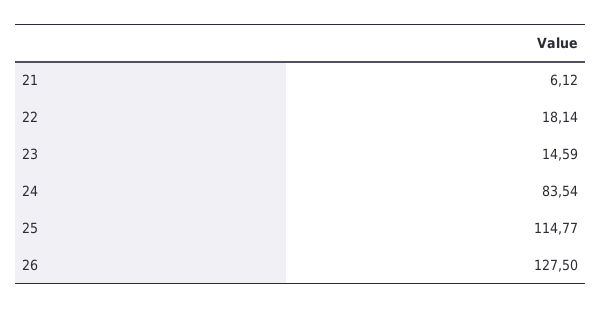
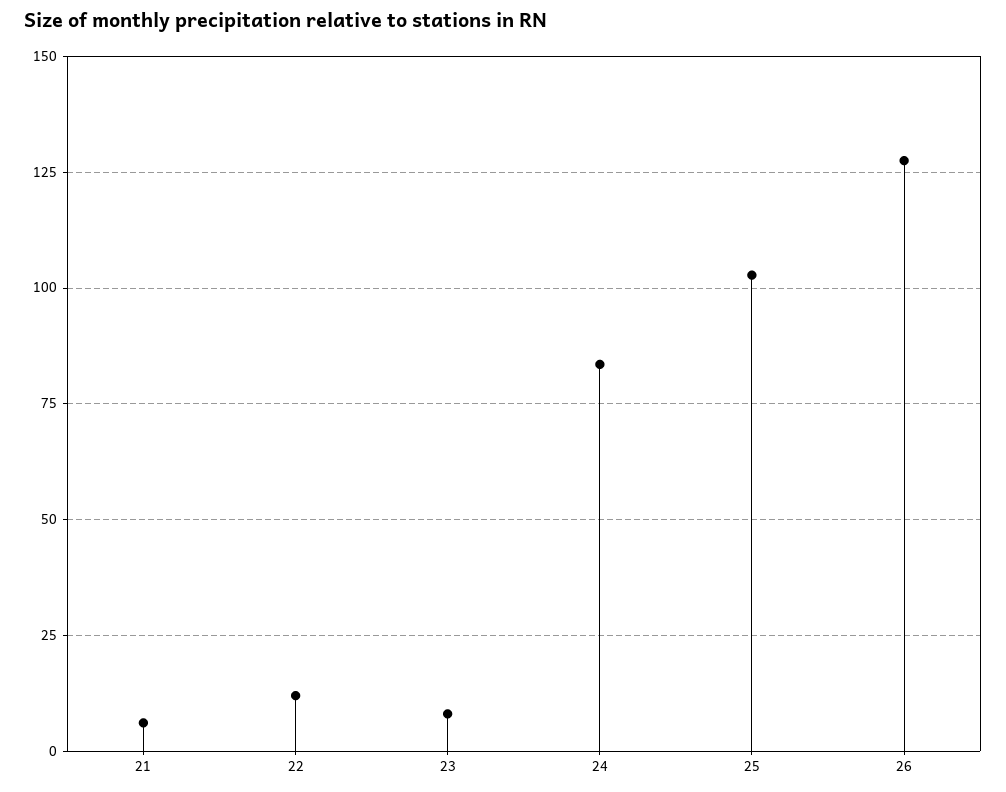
22: 18.14 -> 12.5
23: 14.59 -> 7.5
25: 114.77 -> 102.5

